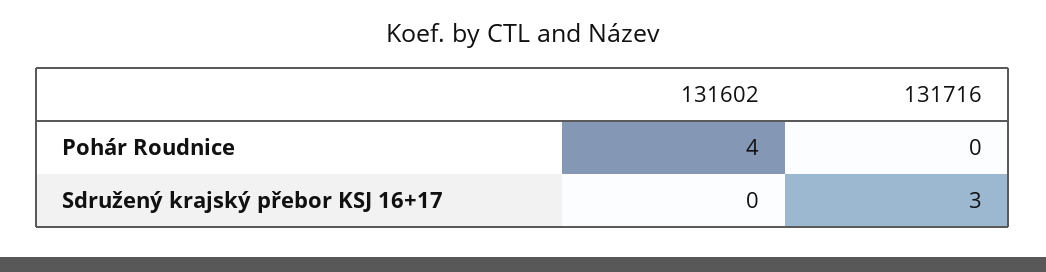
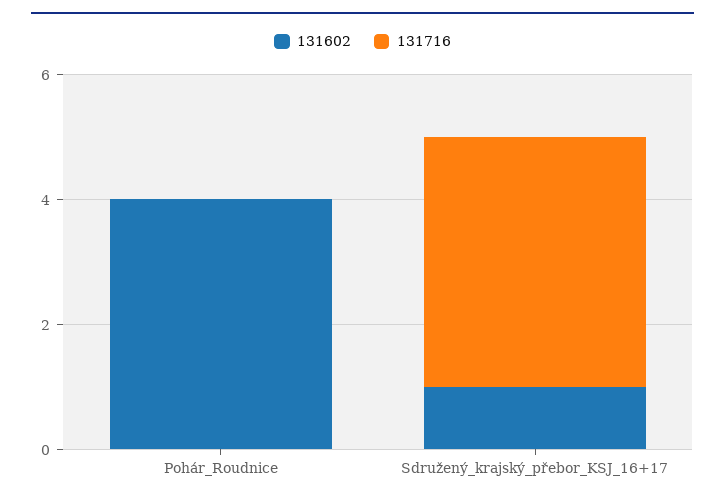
131602, Sdružený krajský přebor KSJ 16+17: 0 -> 1
131716, Sdružený krajský přebor KSJ 16+17: 3 -> 4

